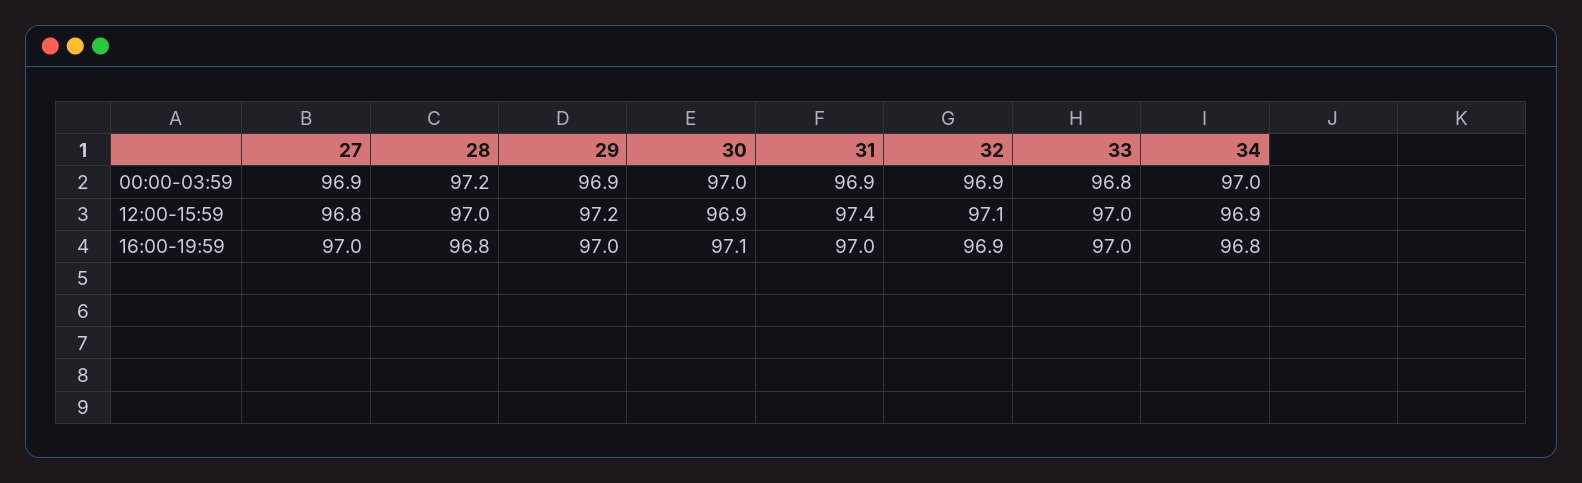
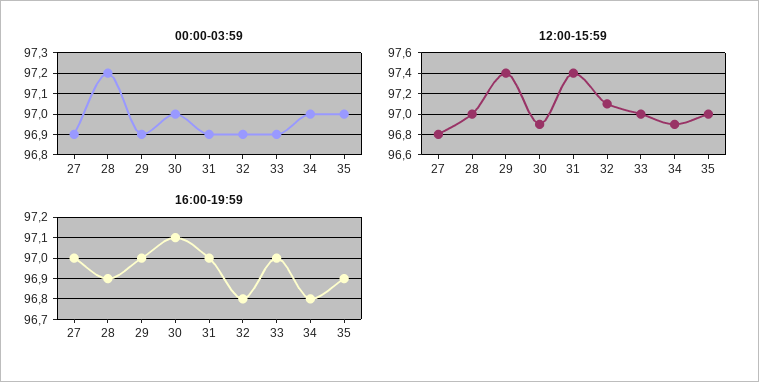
00:00-03:59, 33: 96.8 -> 96.9
12:00-15:59, 29: 97.2 -> 97.4
16:00-19:59, 28: 96.8 -> 96.9
16:00-19:59, 32: 96.9 -> 96.8
00:00-03:59, 35: none -> 97
12:00-15:59, 35: none -> 97
16:00-19:59, 35: none -> 96.9

